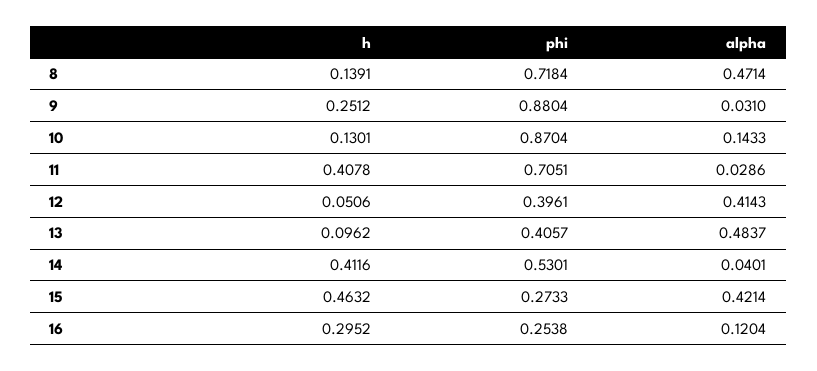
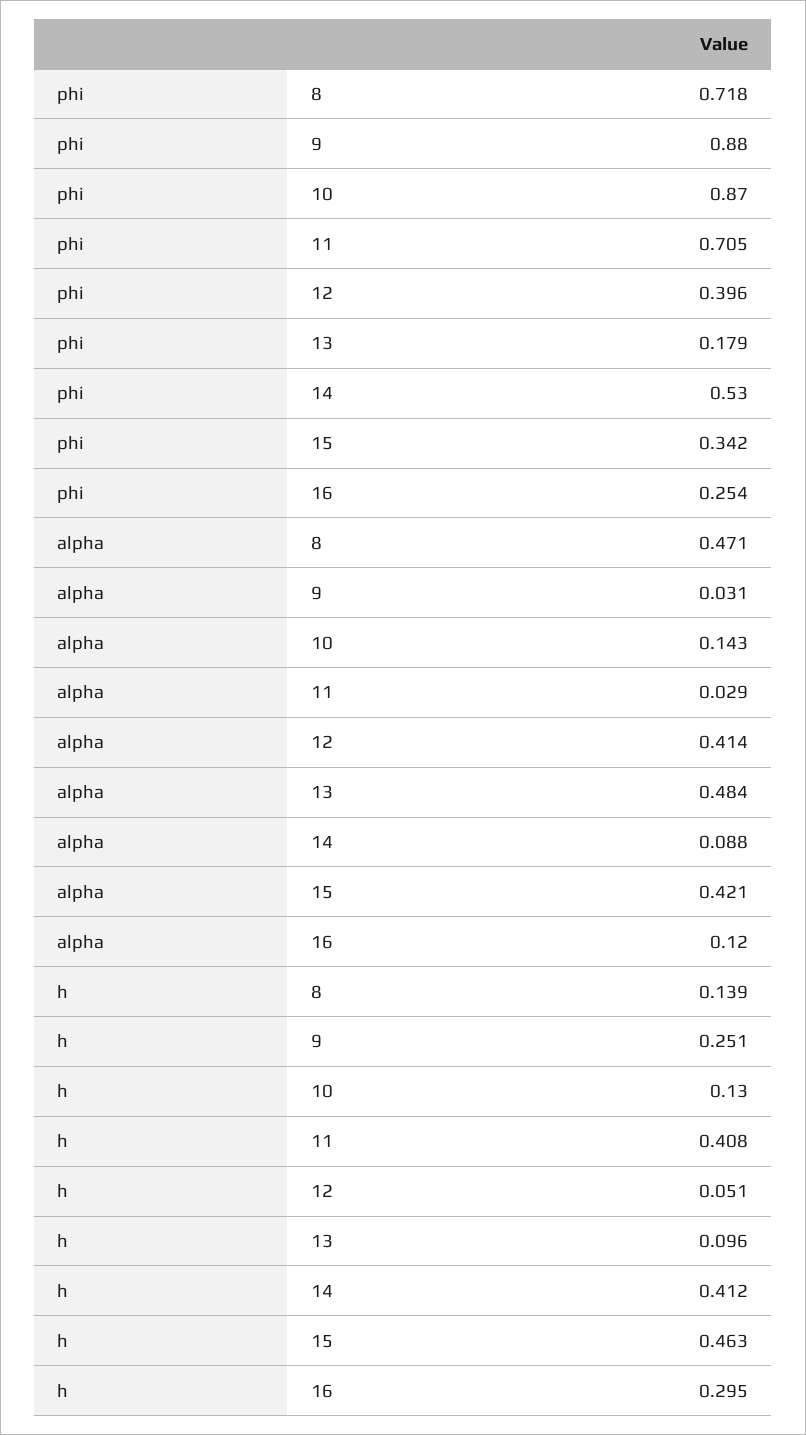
phi, 13: 0.4057 -> 0.179
alpha, 14: 0.0401 -> 0.088
phi, 15: 0.2733 -> 0.342

